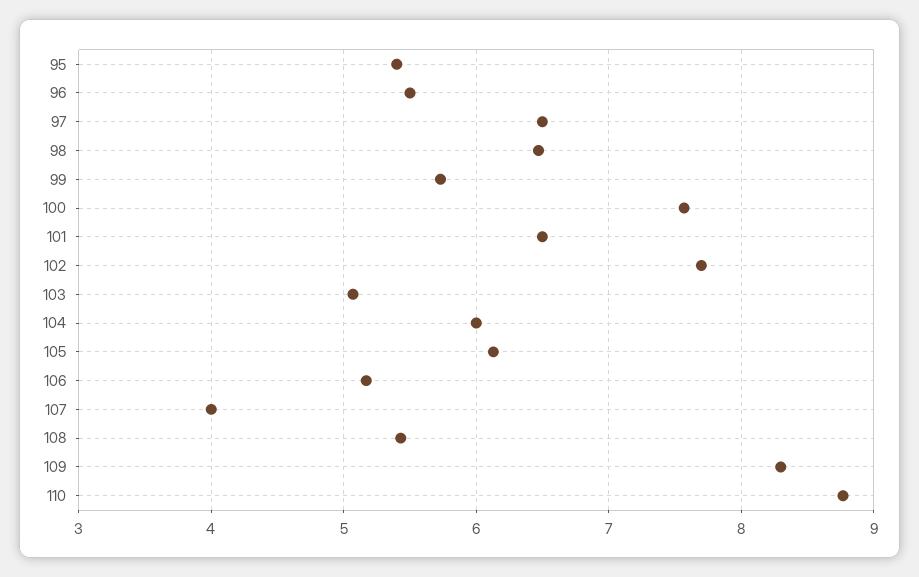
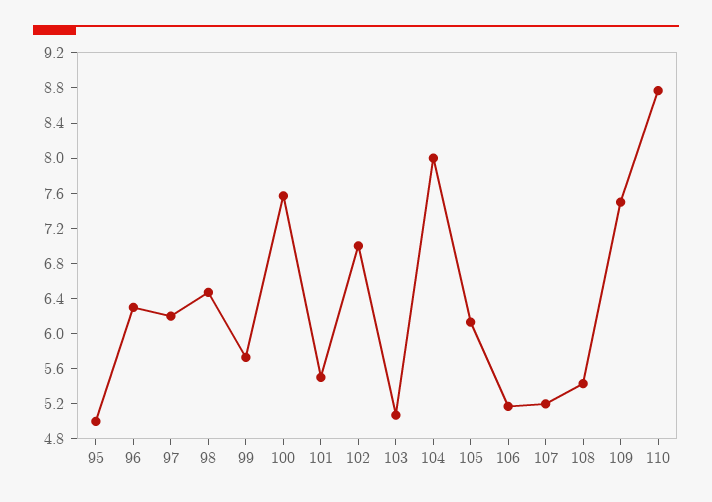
95: 5.4 -> 5
96: 5.5 -> 6.3
97: 6.5 -> 6.2
101: 6.5 -> 5.5
102: 7.7 -> 7
104: 6 -> 8
107: 4 -> 5.2
109: 8.3 -> 7.5

